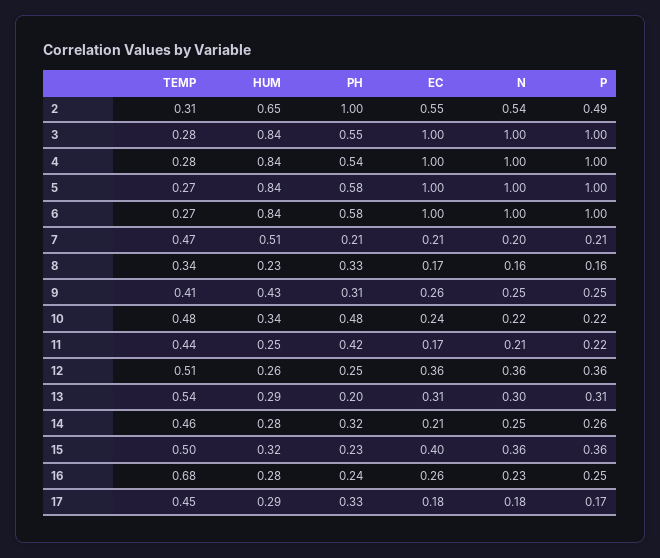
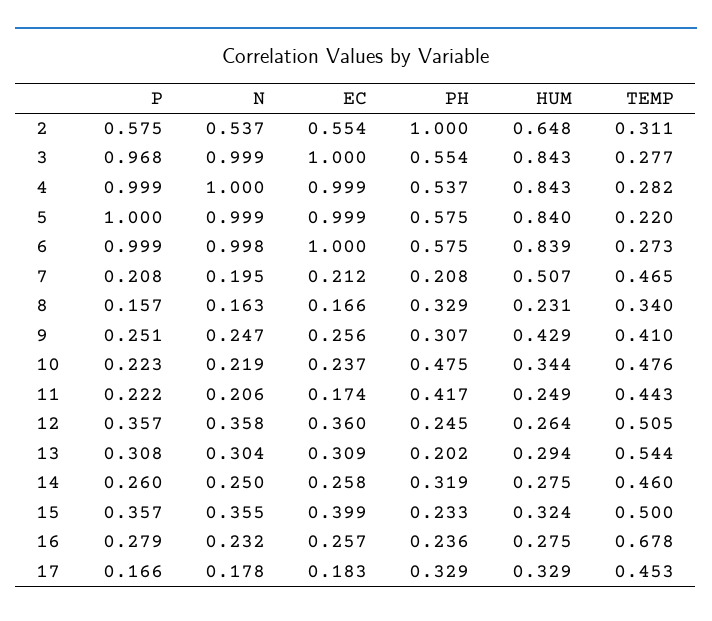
P, 2: 0.49 -> 0.575
P, 3: 1 -> 0.968
TEMP, 5: 0.27 -> 0.22
EC, 14: 0.21 -> 0.258
P, 16: 0.25 -> 0.279
HUM, 17: 0.29 -> 0.329

